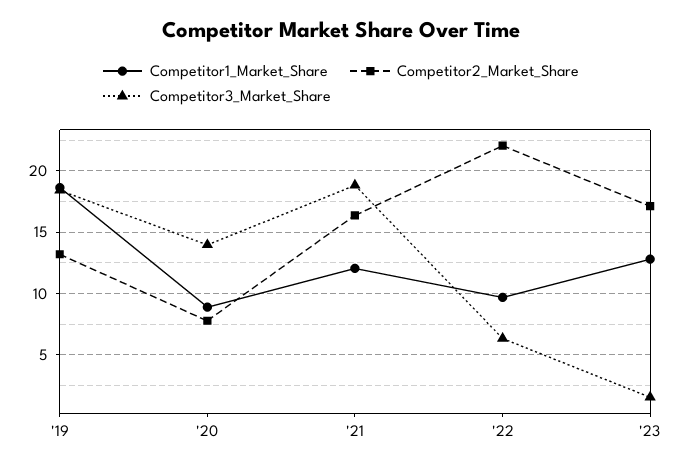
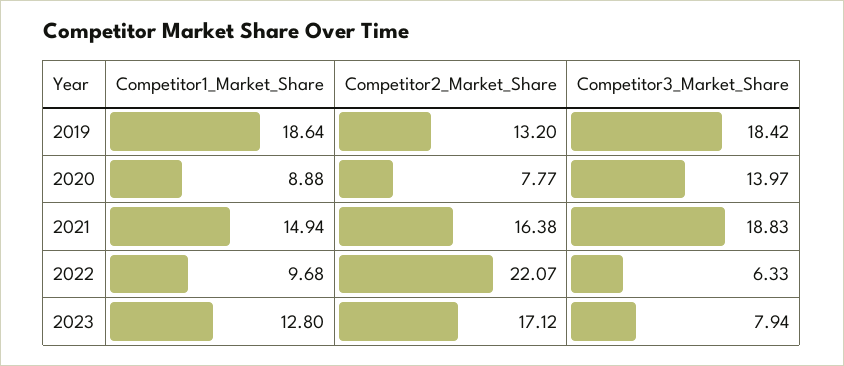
Competitor1_Market_Share, '21: 12 -> 14.94
Competitor3_Market_Share, '23: 1.5 -> 7.94

